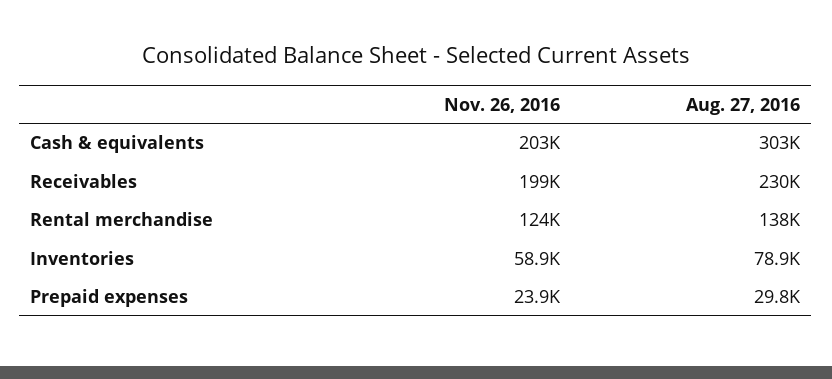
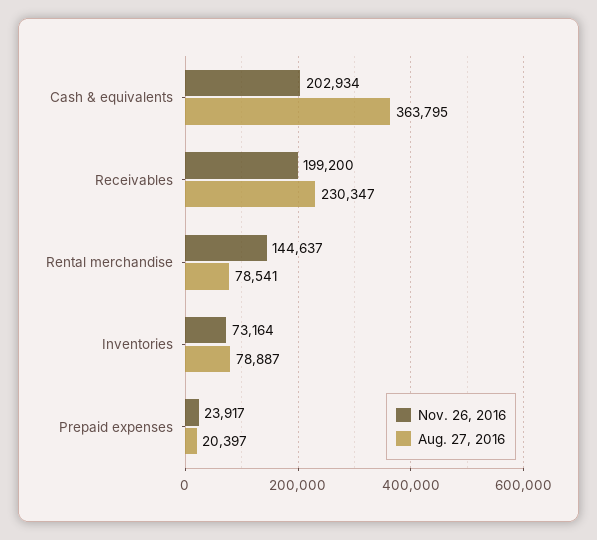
Aug. 27, 2016, Cash & equivalents: 303000 -> 363795
Nov. 26, 2016, Rental merchandise: 124000 -> 144637
Aug. 27, 2016, Rental merchandise: 138000 -> 78541
Nov. 26, 2016, Inventories: 58900 -> 73164
Aug. 27, 2016, Prepaid expenses: 29800 -> 20397

